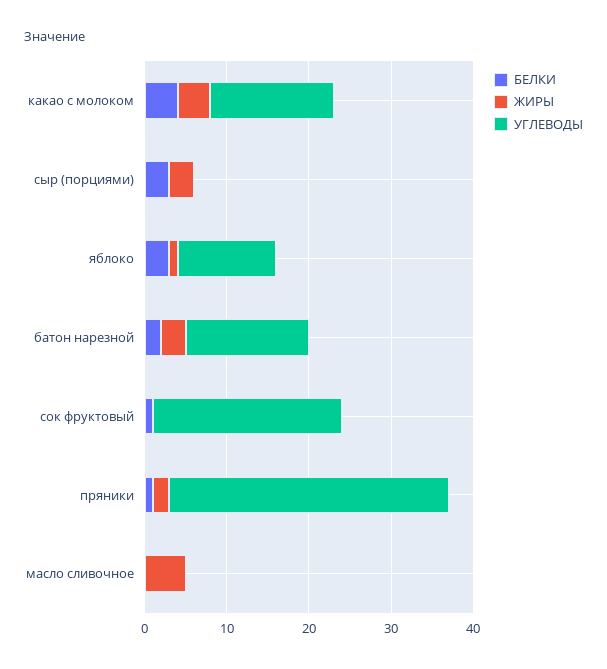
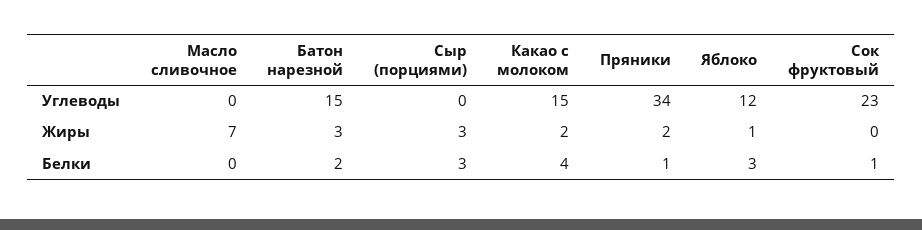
ЖИРЫ, какао с молоком: 4 -> 2
ЖИРЫ, масло сливочное: 5 -> 7

